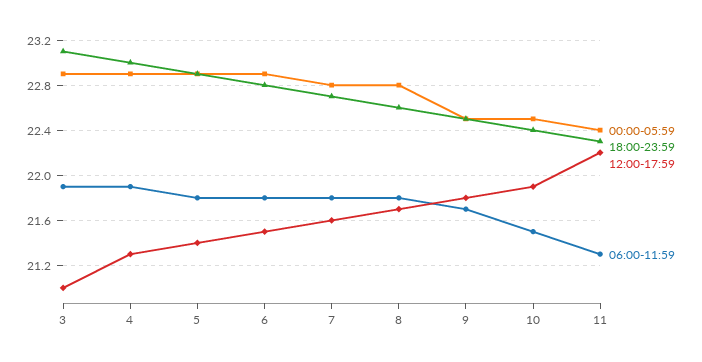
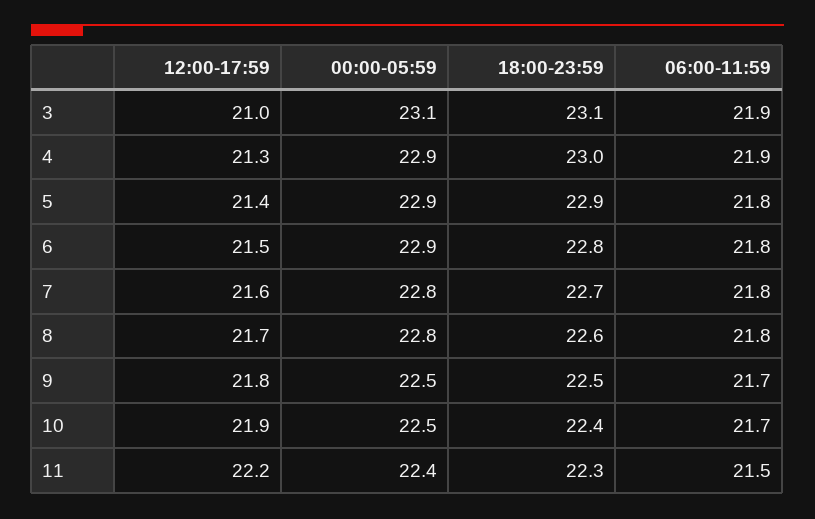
00:00-05:59, 3: 22.9 -> 23.1
06:00-11:59, 10: 21.5 -> 21.7
06:00-11:59, 11: 21.3 -> 21.5

